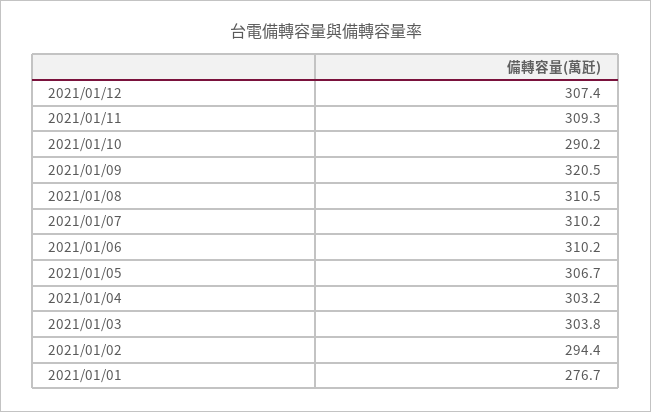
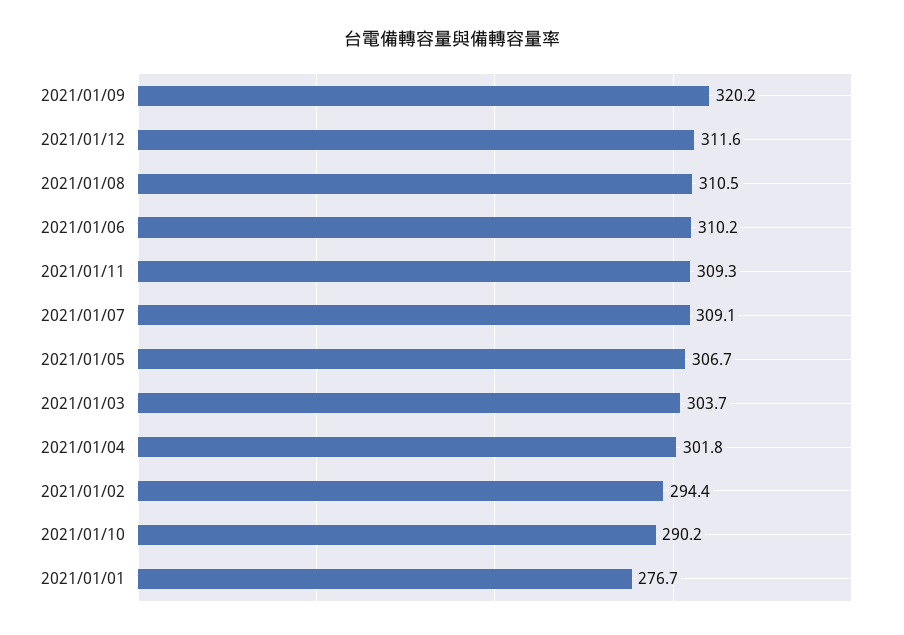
2021/01/12: 307.4 -> 311.6
2021/01/09: 320.5 -> 320.2
2021/01/07: 310.2 -> 309.1
2021/01/04: 303.2 -> 301.8
2021/01/03: 303.8 -> 303.7

